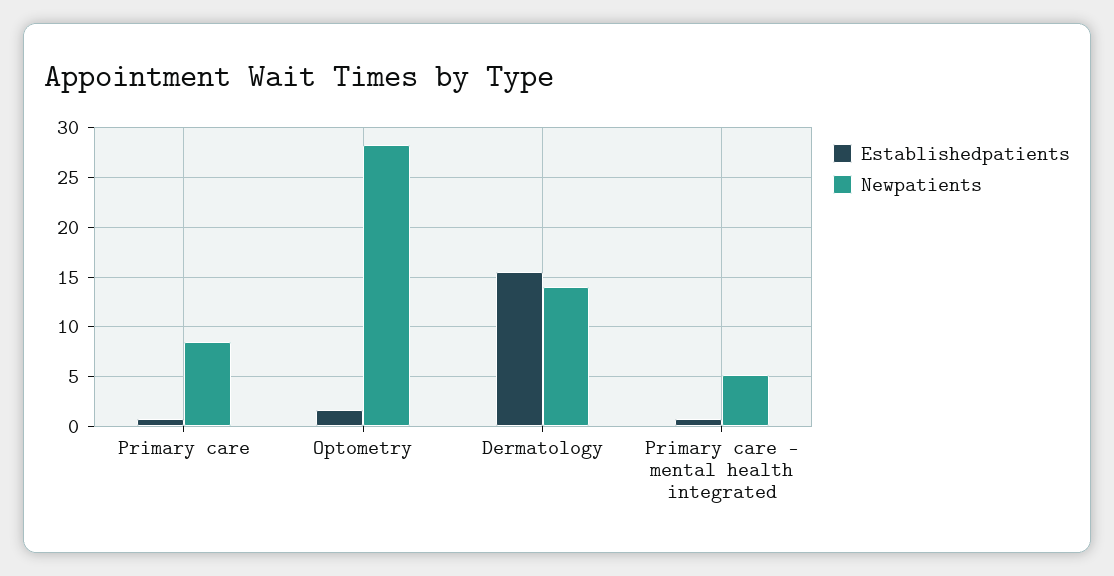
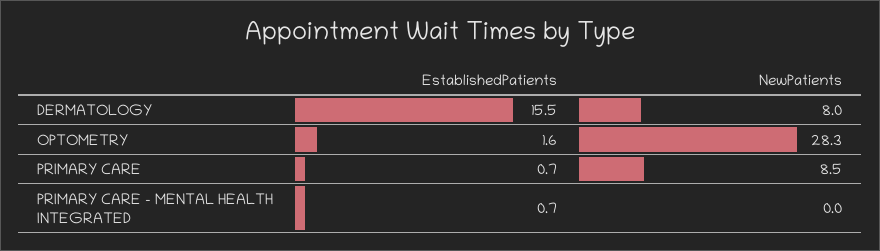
Newpatients, Dermatology: 14 -> 8
Newpatients, Primary care - mental health integrated: 5 -> 0

